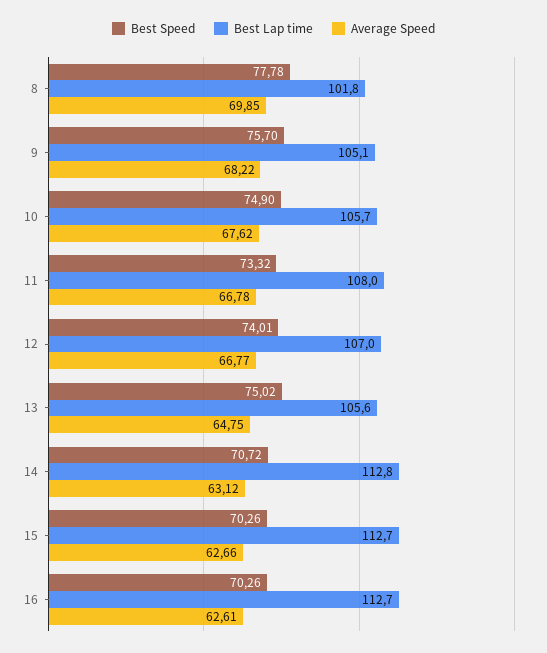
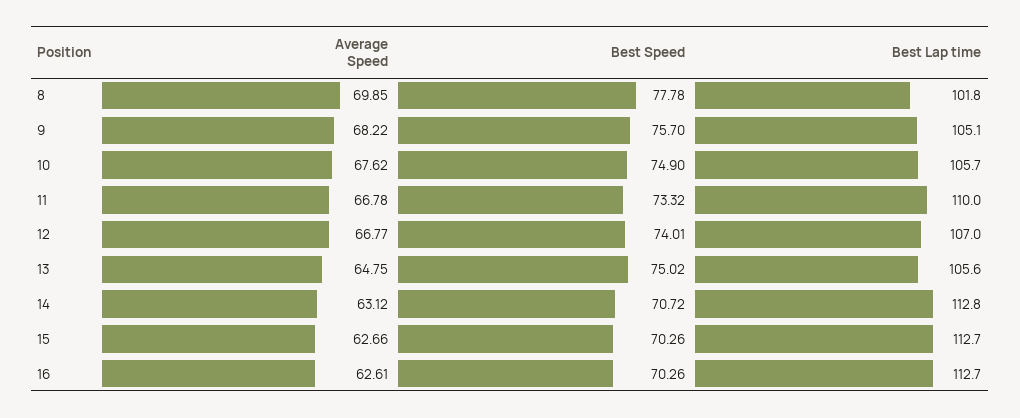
Best Lap time, 11: 108 -> 110

